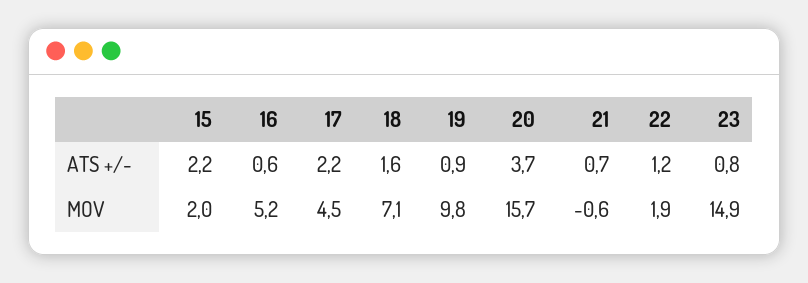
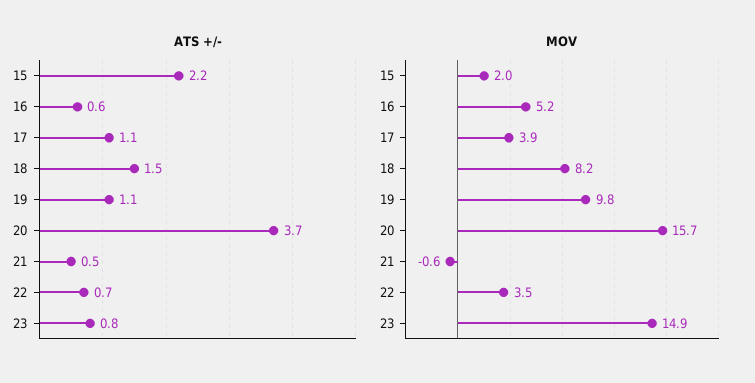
ATS +/-, 17: 2.2 -> 1.1
ATS +/-, 18: 1.6 -> 1.5
ATS +/-, 19: 0.9 -> 1.1
ATS +/-, 21: 0.7 -> 0.5
ATS +/-, 22: 1.2 -> 0.7
MOV, 17: 4.5 -> 3.9
MOV, 18: 7.1 -> 8.2
MOV, 22: 1.9 -> 3.5

